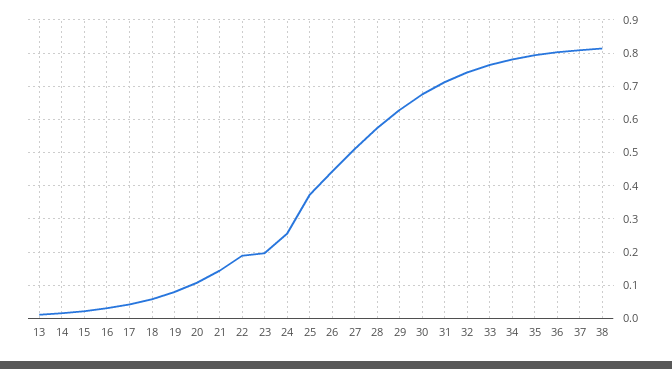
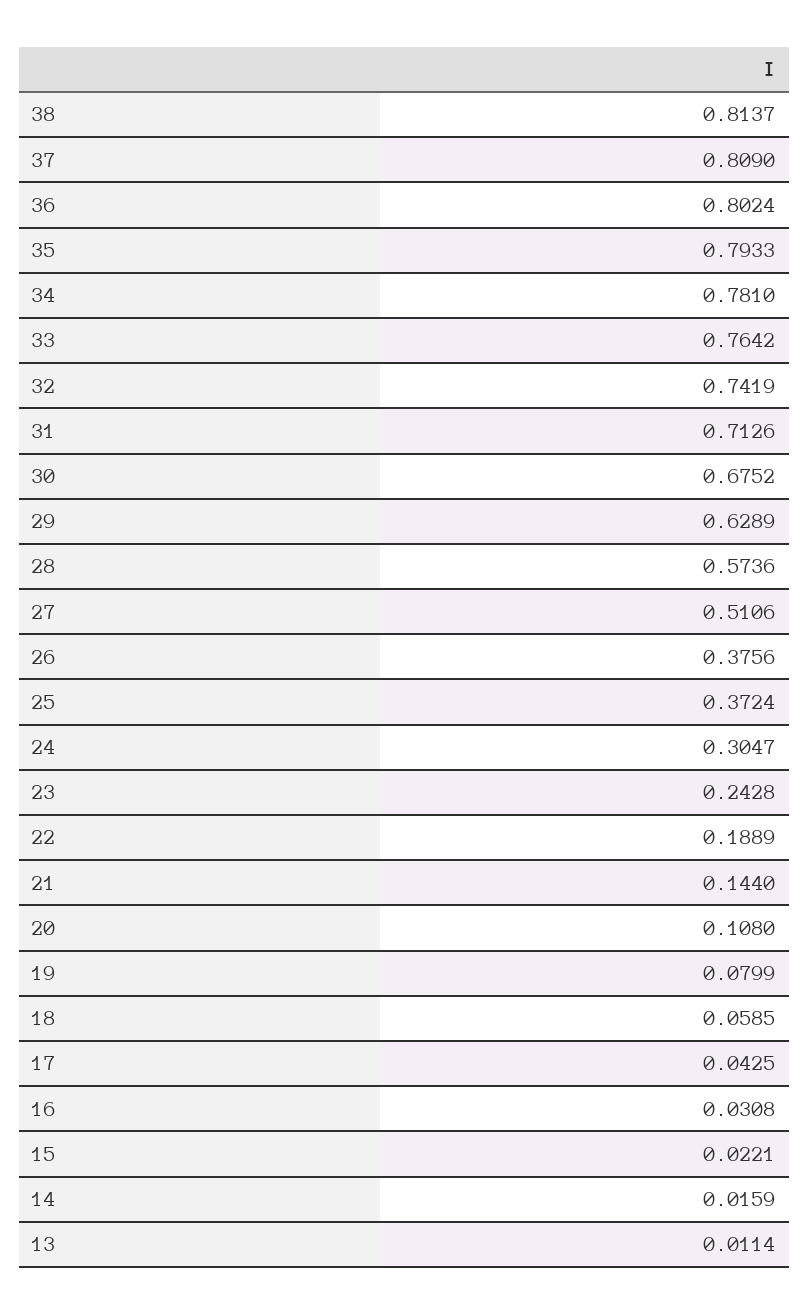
23: 0.2 -> 0.2428
24: 0.26 -> 0.3047
26: 0.44 -> 0.3756

